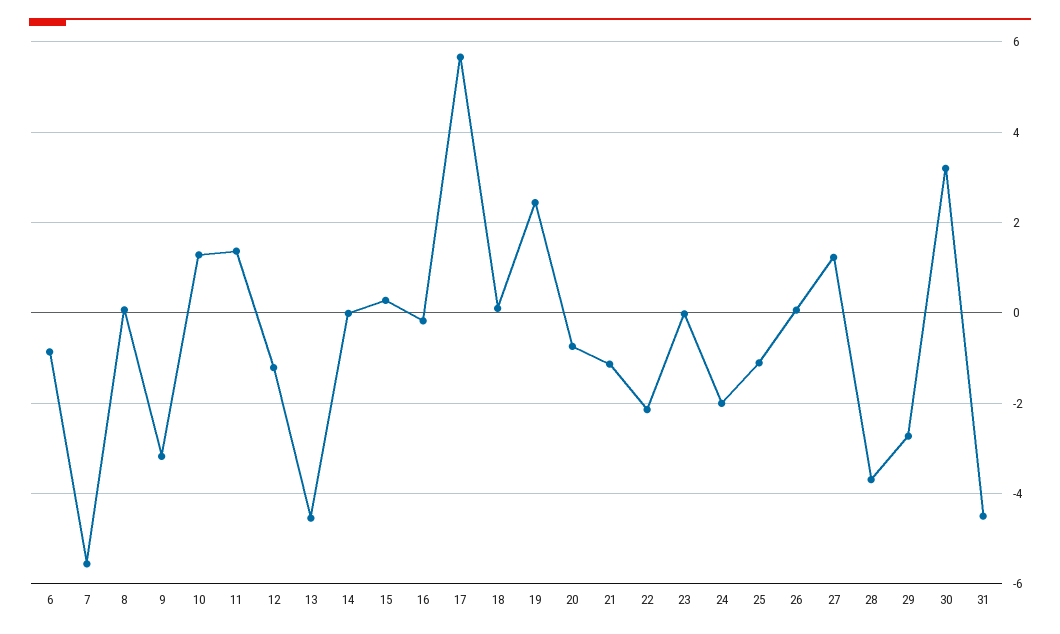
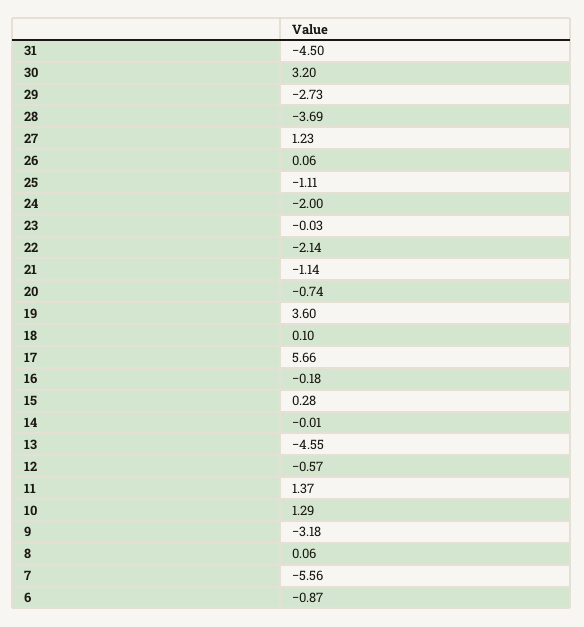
12: -1.2 -> -0.57
19: 2.4 -> 3.6

